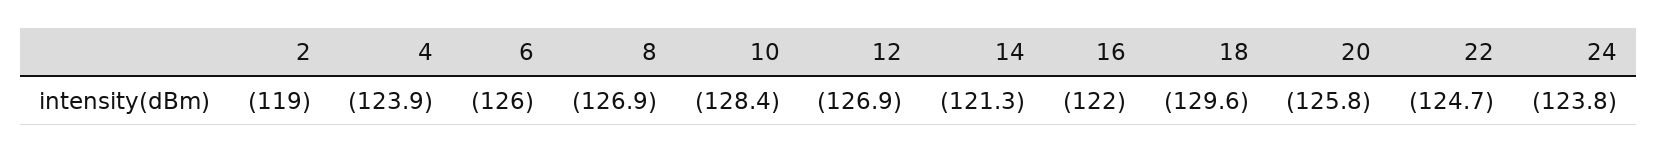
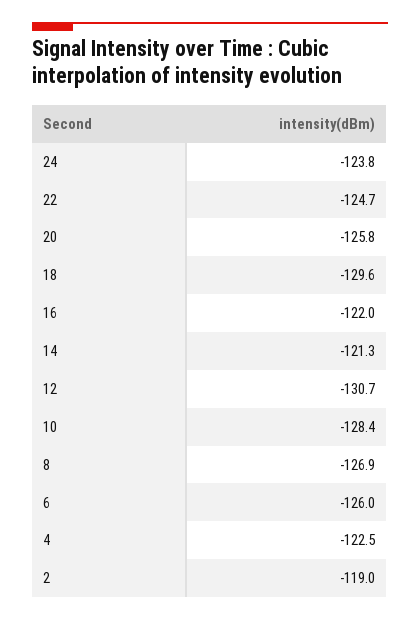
4: -123.9 -> -122.5
12: -126.9 -> -130.7

